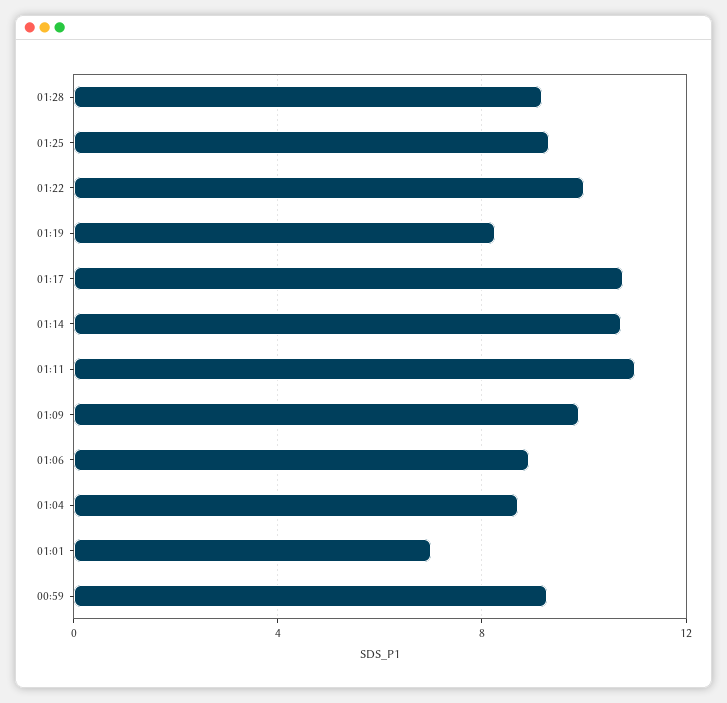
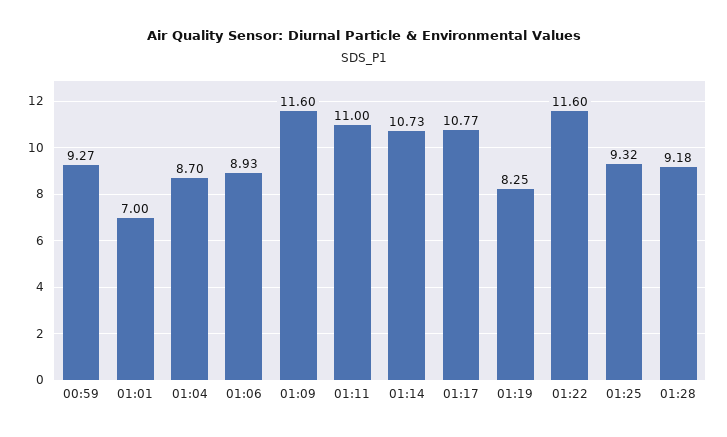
01:22: 10 -> 11.6
01:09: 10 -> 11.6

